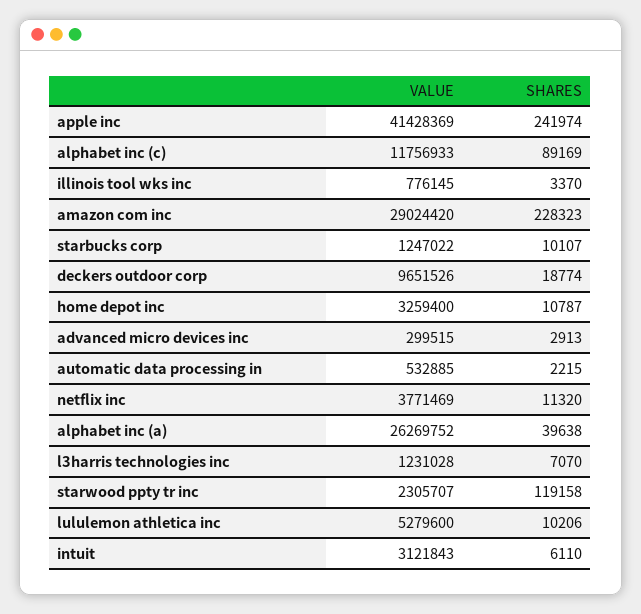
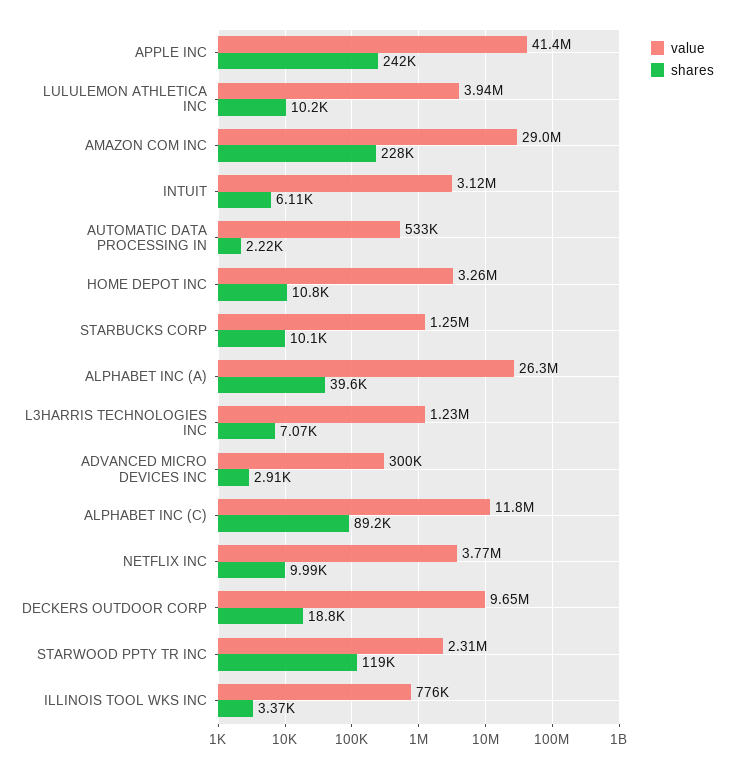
SHARES, netflix inc: 11320 -> 9990
VALUE, lululemon athletica inc: 5279600 -> 3940000

